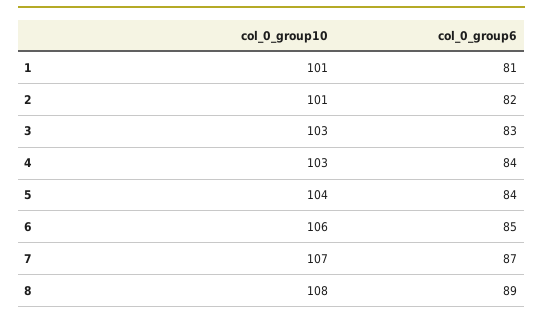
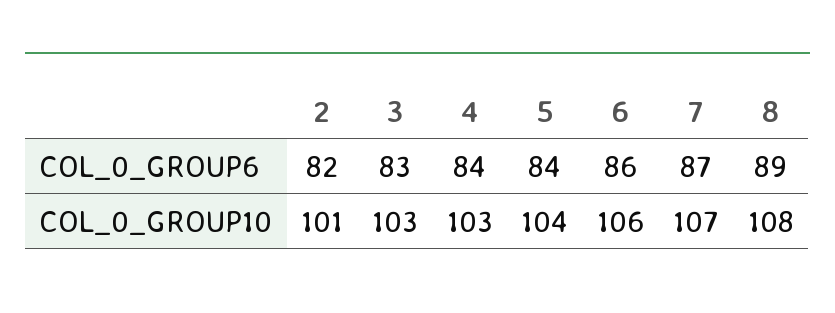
col_0_group10, 1: 101 -> none
col_0_group6, 1: 81 -> none
col_0_group6, 6: 85 -> 86

